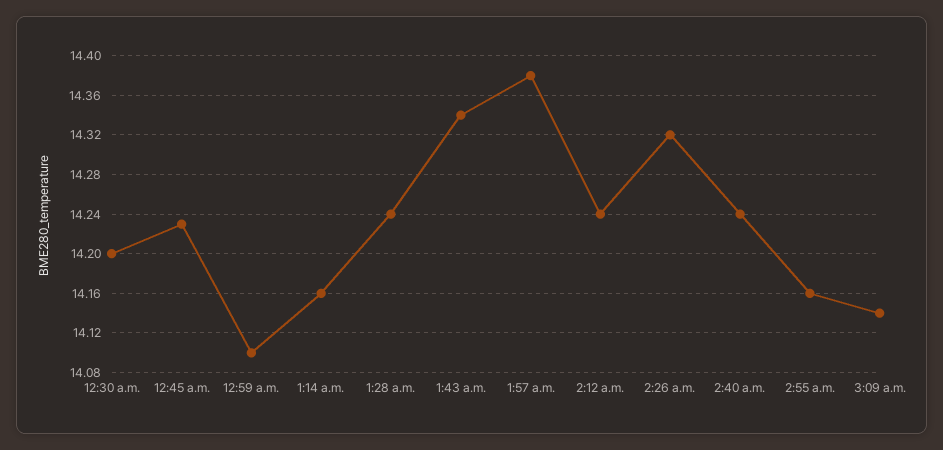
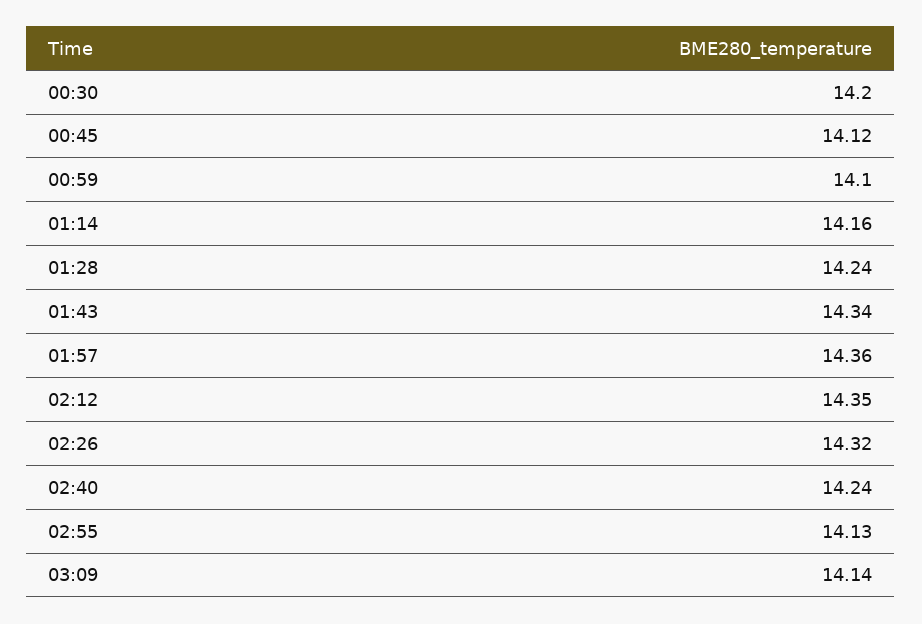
12:45 a.m.: 14.23 -> 14.12
1:57 a.m.: 14.38 -> 14.36
2:12 a.m.: 14.24 -> 14.35
2:55 a.m.: 14.16 -> 14.13

